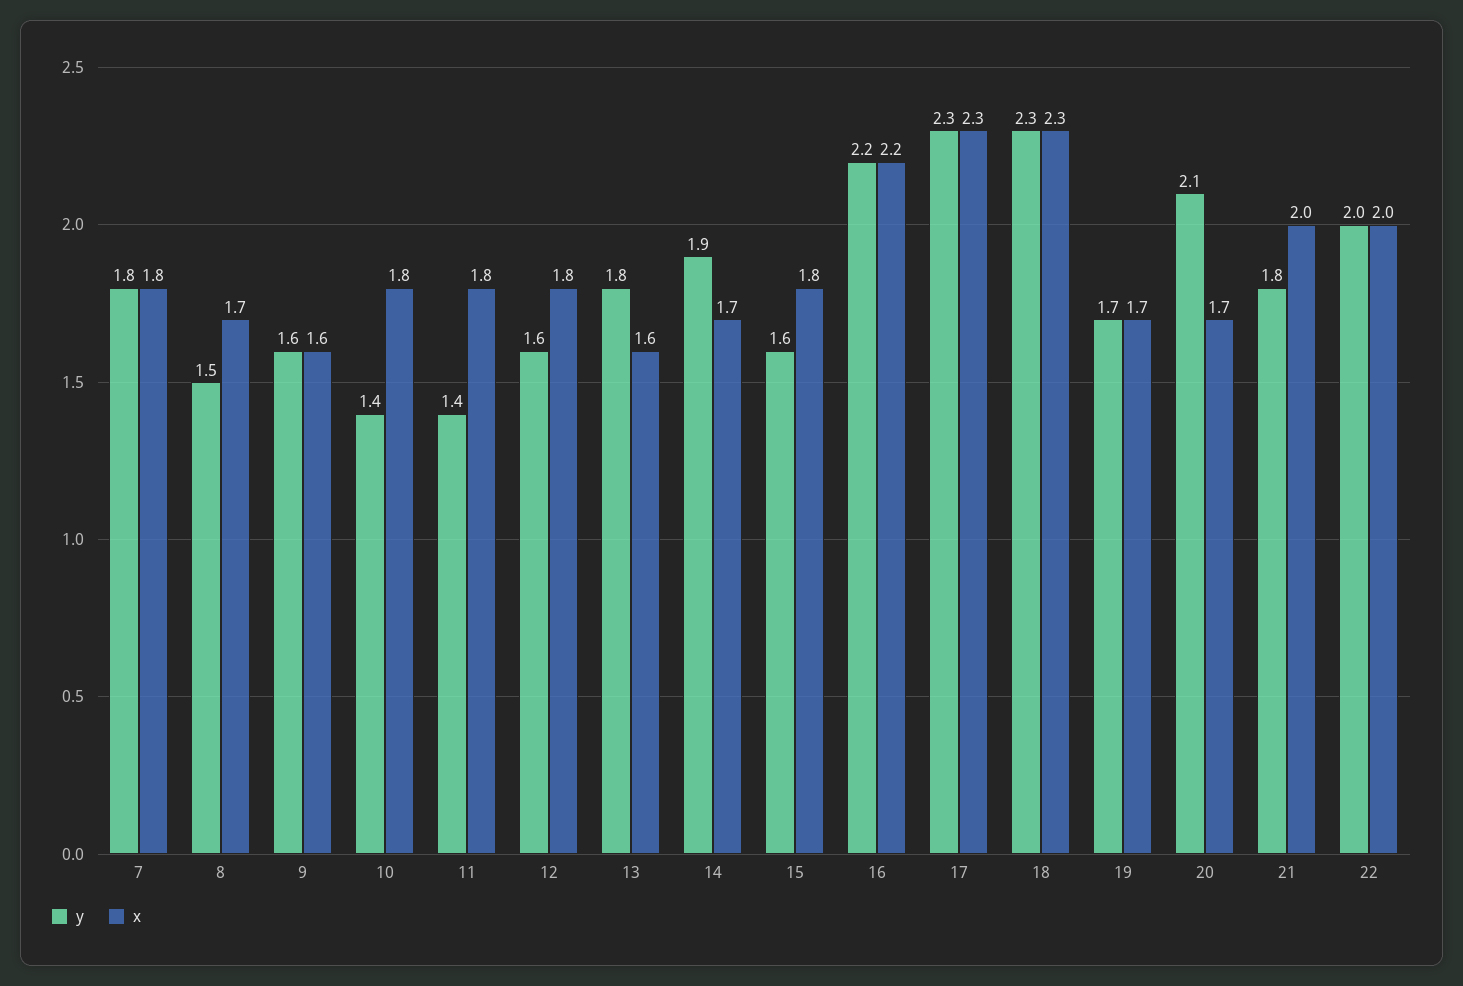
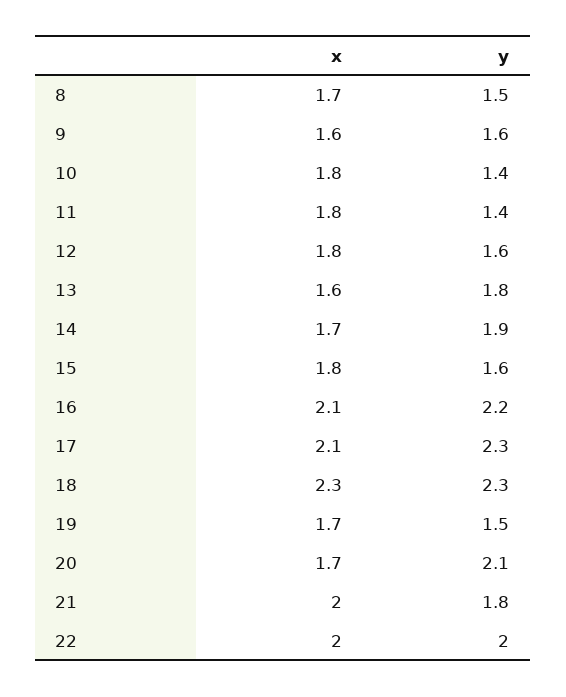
y, 7: 1.8 -> none
x, 7: 1.8 -> none
x, 16: 2.2 -> 2.1
x, 17: 2.3 -> 2.1
y, 19: 1.7 -> 1.5

